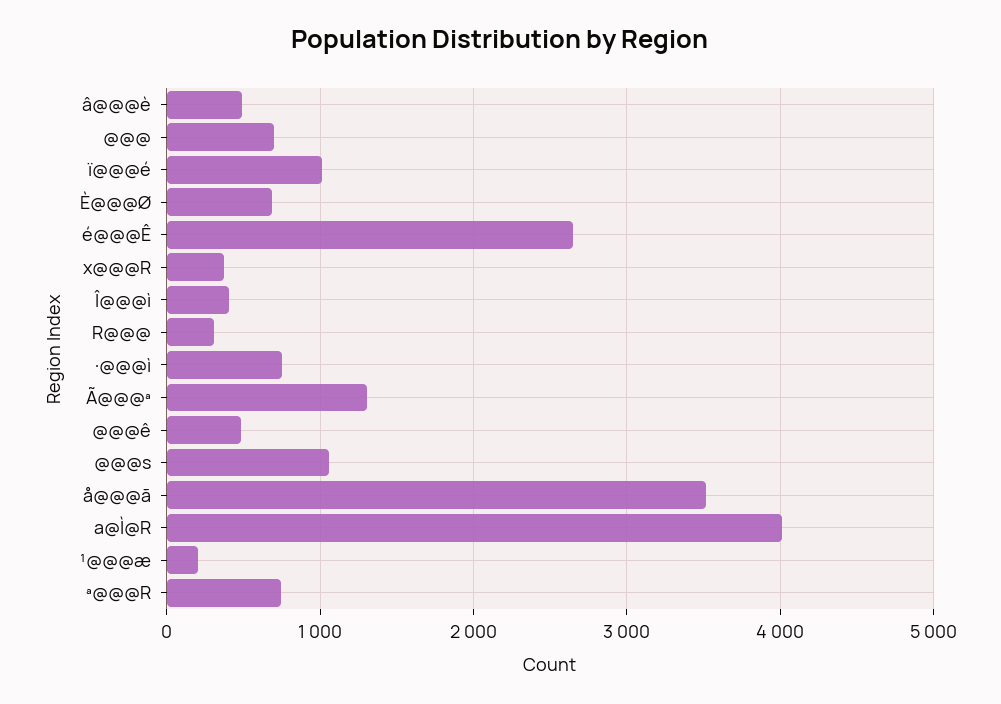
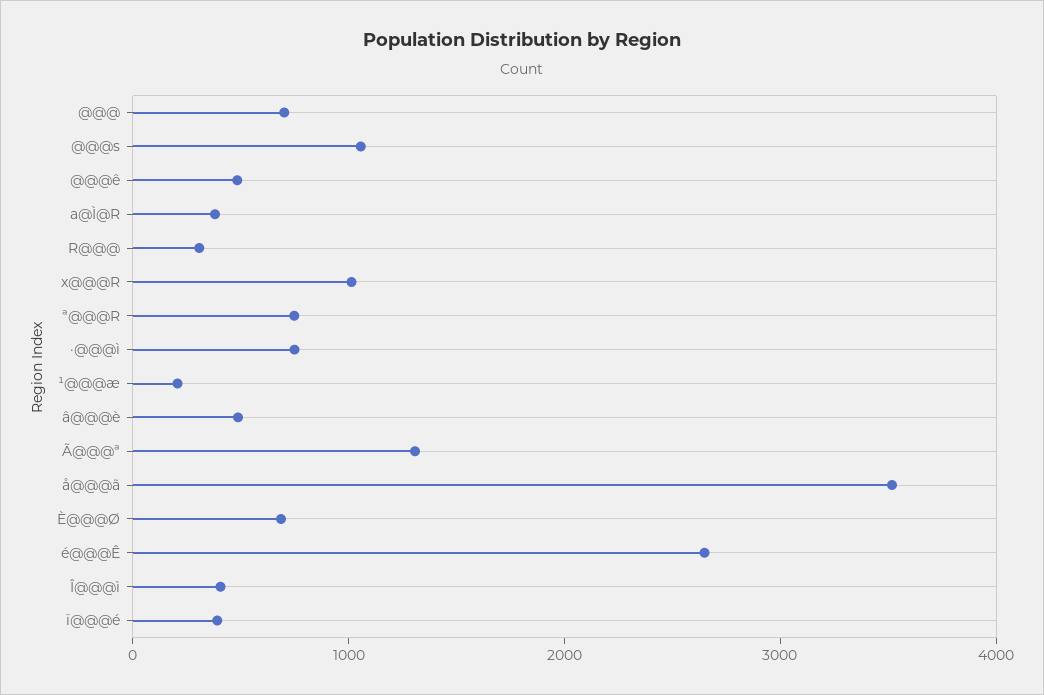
ï@@@é: 1000 -> 400
x@@@R: 400 -> 1000
a@Ì@R: 4000 -> 400

